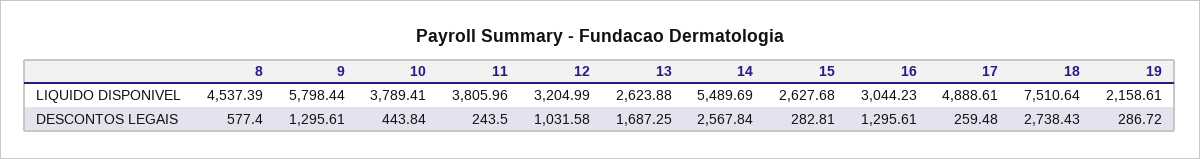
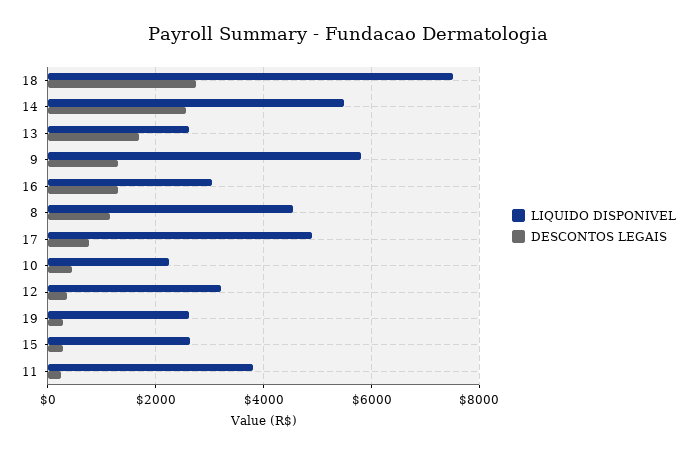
LIQUIDO DISPONIVEL, 10: 3789.41 -> 2200
LIQUIDO DISPONIVEL, 19: 2158.61 -> 2600
DESCONTOS LEGAIS, 8: 577.4 -> 1200
DESCONTOS LEGAIS, 12: 1031.58 -> 400
DESCONTOS LEGAIS, 17: 259.48 -> 800

